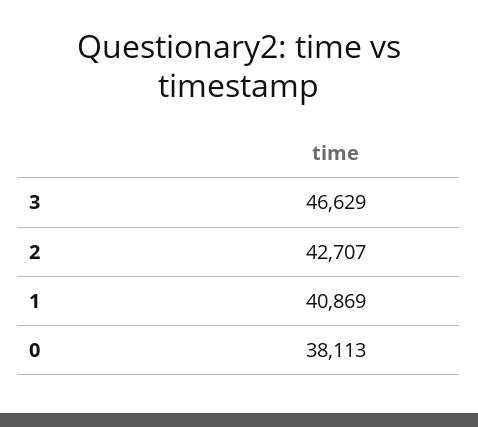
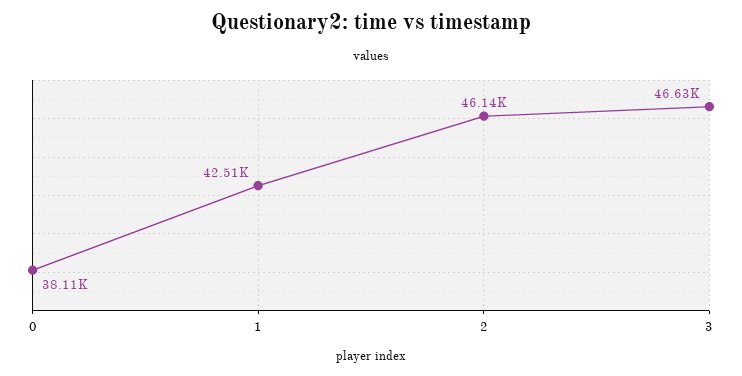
2: 42707 -> 46140
1: 40869 -> 42510

